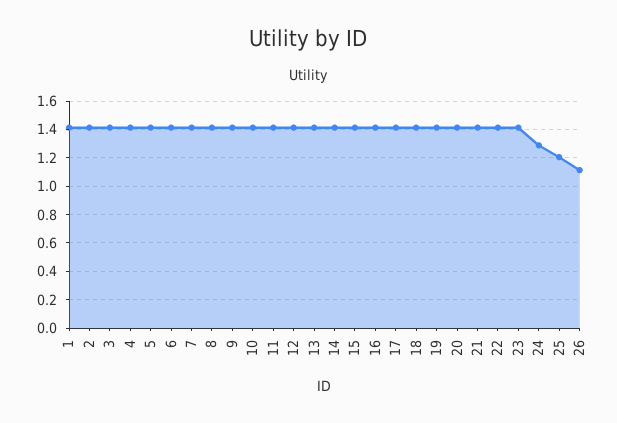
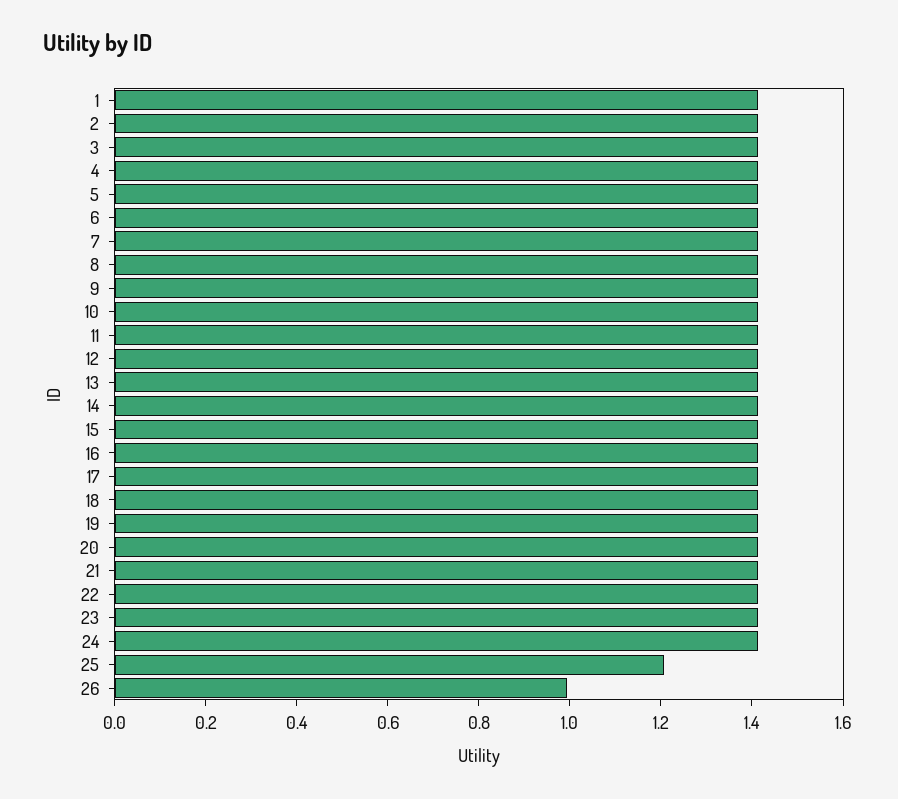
24: 1.3 -> 1.4
26: 1.1 -> 1

